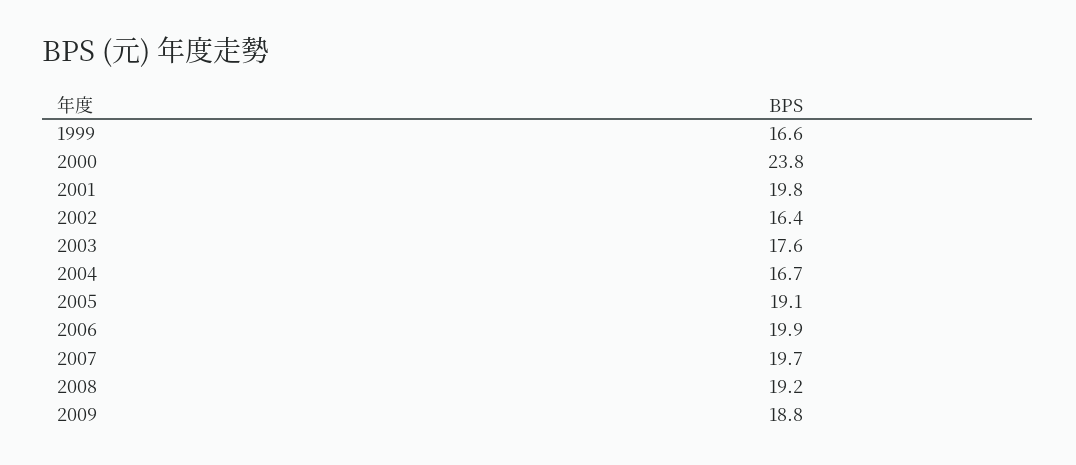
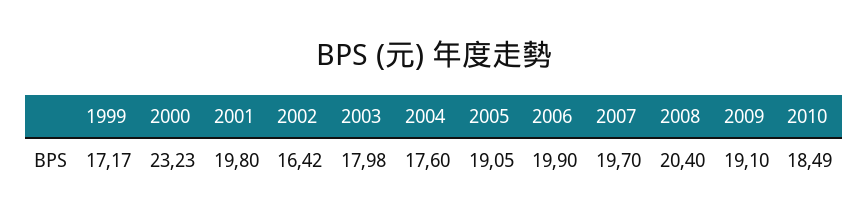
1999: 16.6 -> 17.17
2000: 23.8 -> 23.23
2003: 17.6 -> 17.98
2004: 16.7 -> 17.6
2008: 19.2 -> 20.4
2009: 18.8 -> 19.1
2010: none -> 18.49

